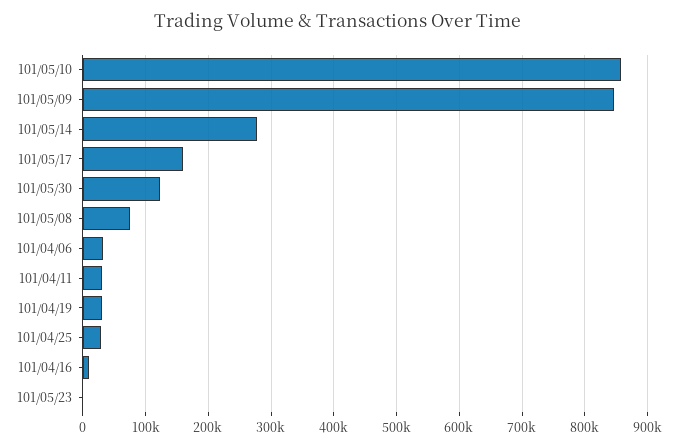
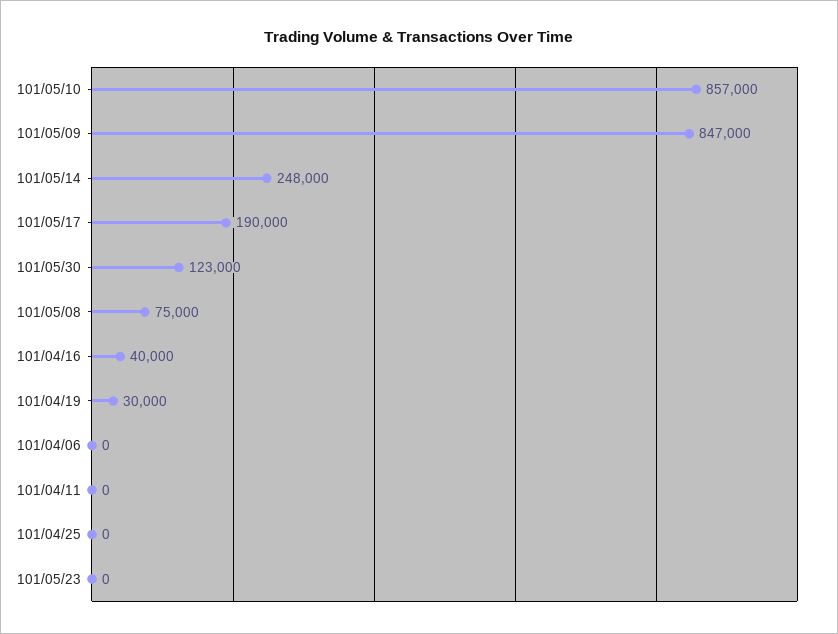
101/05/14: 280000 -> 248000
101/05/17: 160000 -> 190000
101/04/06: 30000 -> 0
101/04/11: 30000 -> 0
101/04/25: 30000 -> 0
101/04/16: 10000 -> 40000

